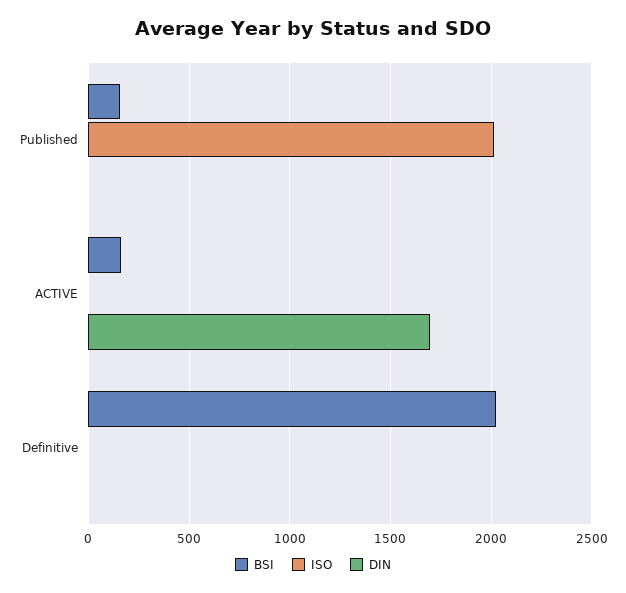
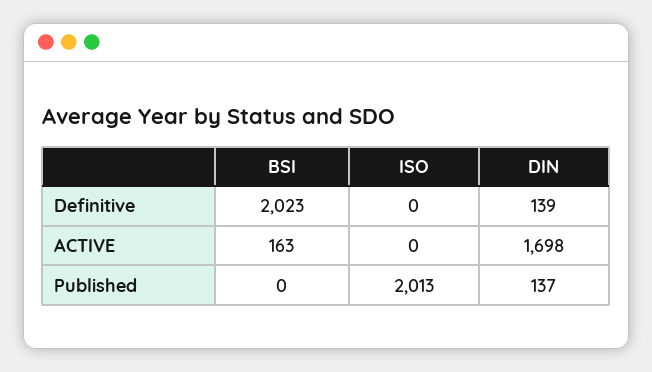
BSI, Published: 150 -> 0
DIN, Published: 0 -> 137
DIN, Definitive: 0 -> 139

